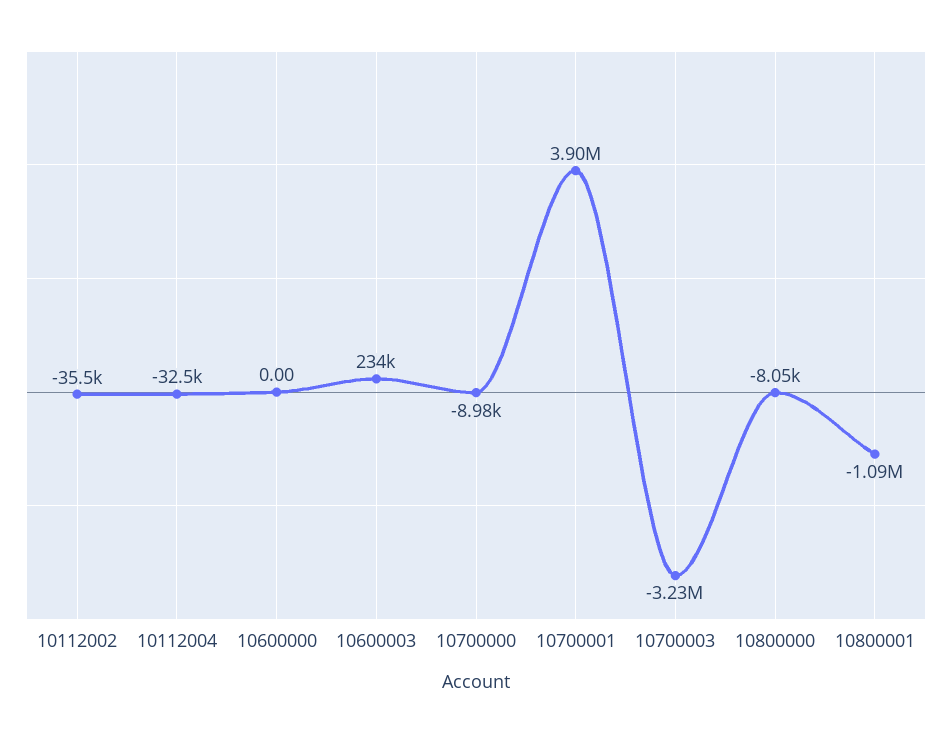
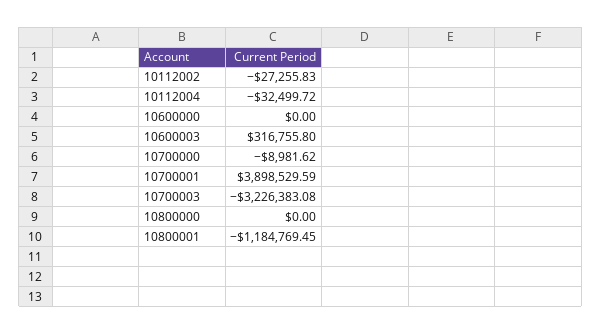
10112002: -35500 -> -27255.83
10600003: 234000 -> 316755.8
10800000: -8050 -> 0
10800001: -1090000 -> -1184769.45

